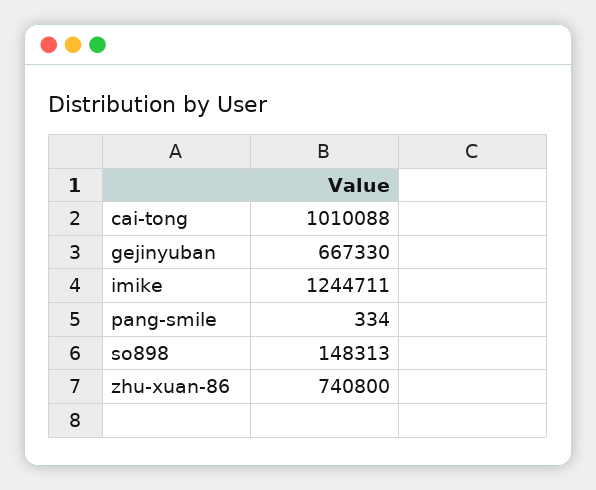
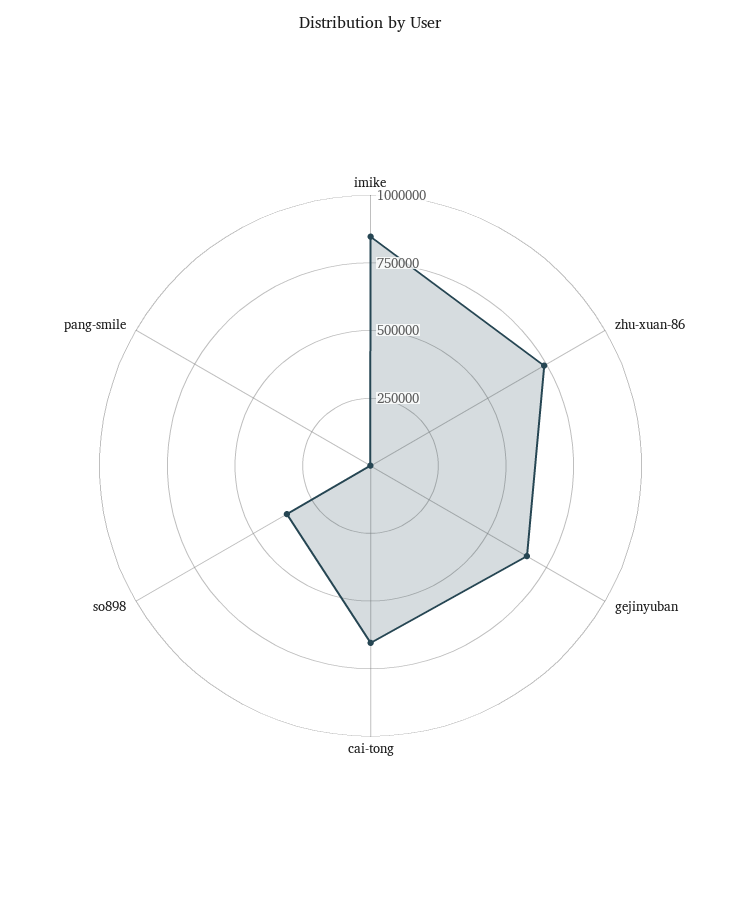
cai-tong: 1010088 -> 650000
imike: 1244711 -> 850000
so898: 148313 -> 350000

